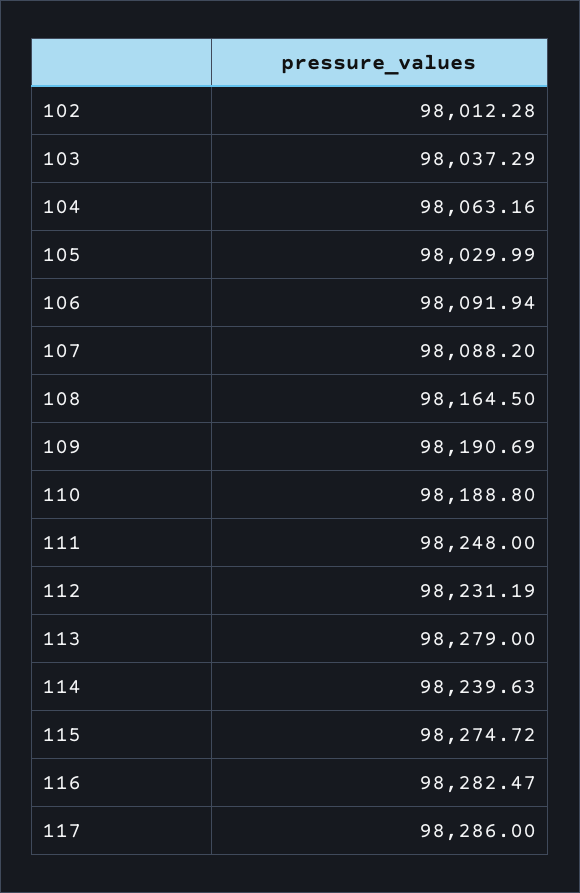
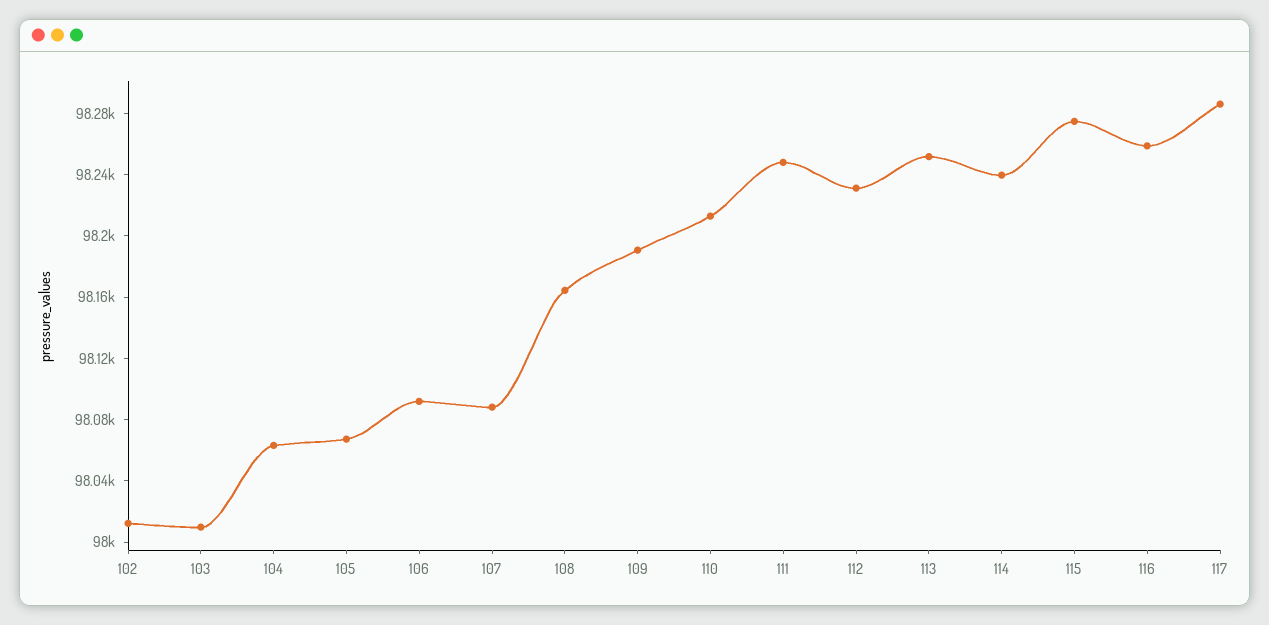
103: 98037.29 -> 98010
105: 98029.99 -> 98070
110: 98188.8 -> 98210
113: 98279 -> 98250
116: 98282.47 -> 98260

